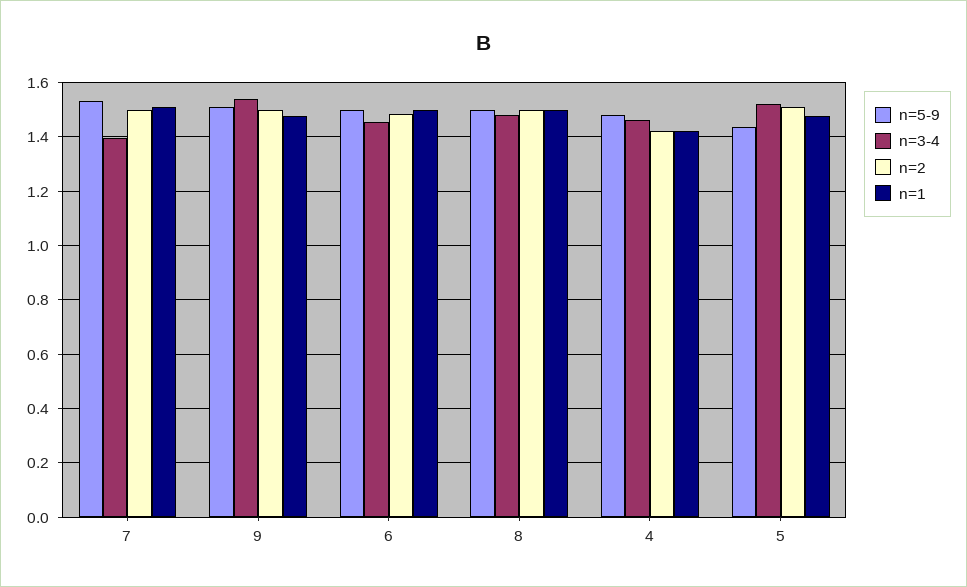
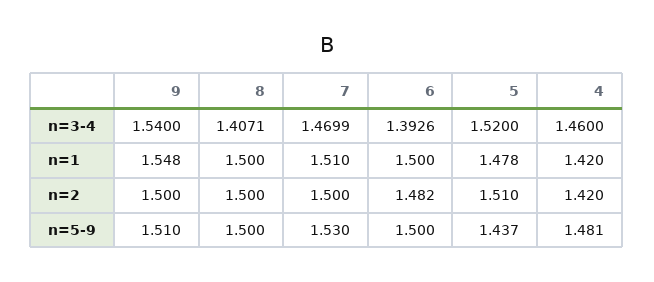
n=3-4, 7: 1.4 -> 1.4699
n=1, 9: 1.475 -> 1.548
n=3-4, 6: 1.45 -> 1.3926
n=3-4, 8: 1.475 -> 1.4071

